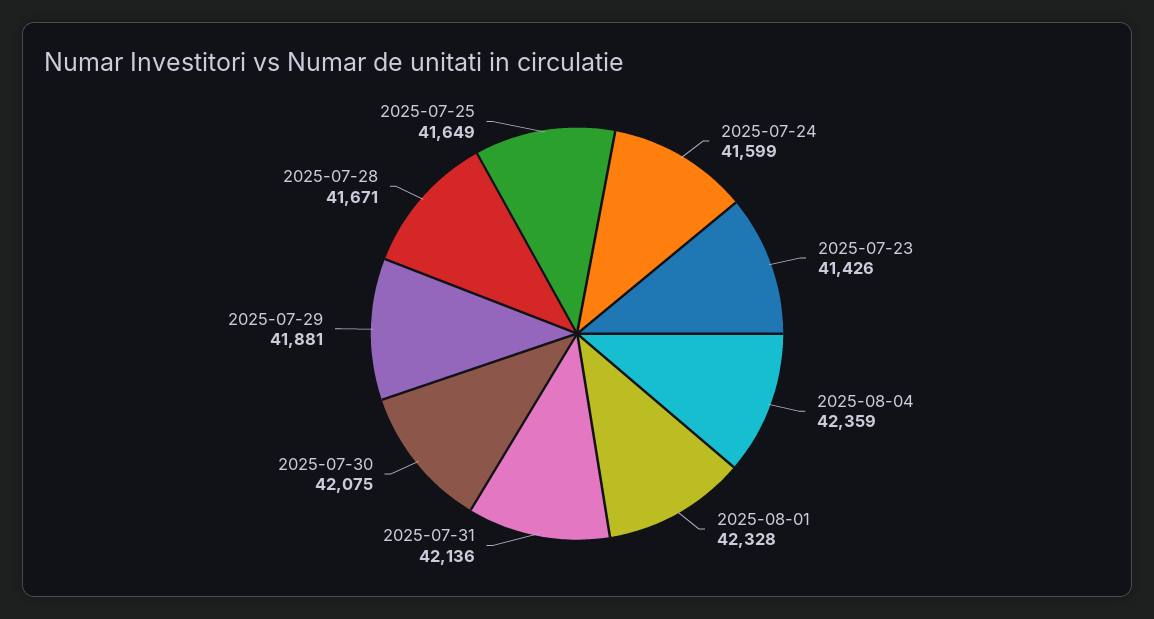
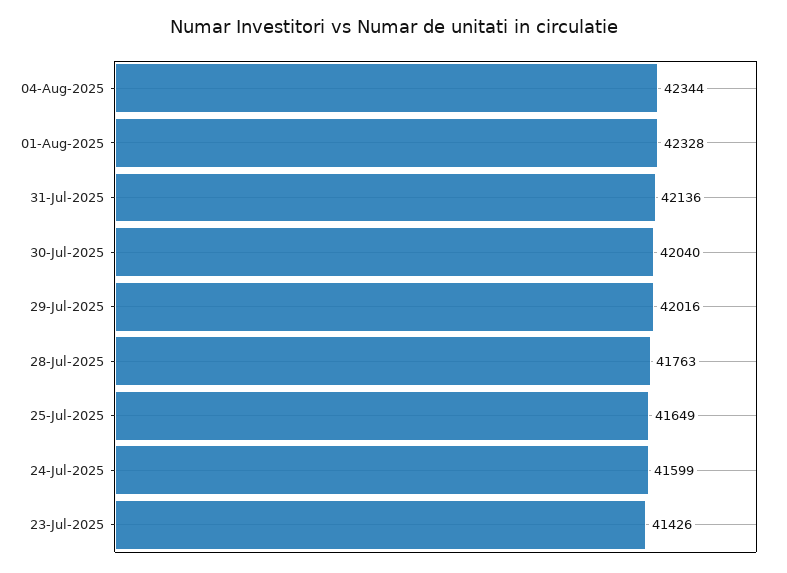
2025-08-04: 42359 -> 42344
2025-07-30: 42075 -> 42040
2025-07-29: 41881 -> 42016
2025-07-28: 41671 -> 41763

